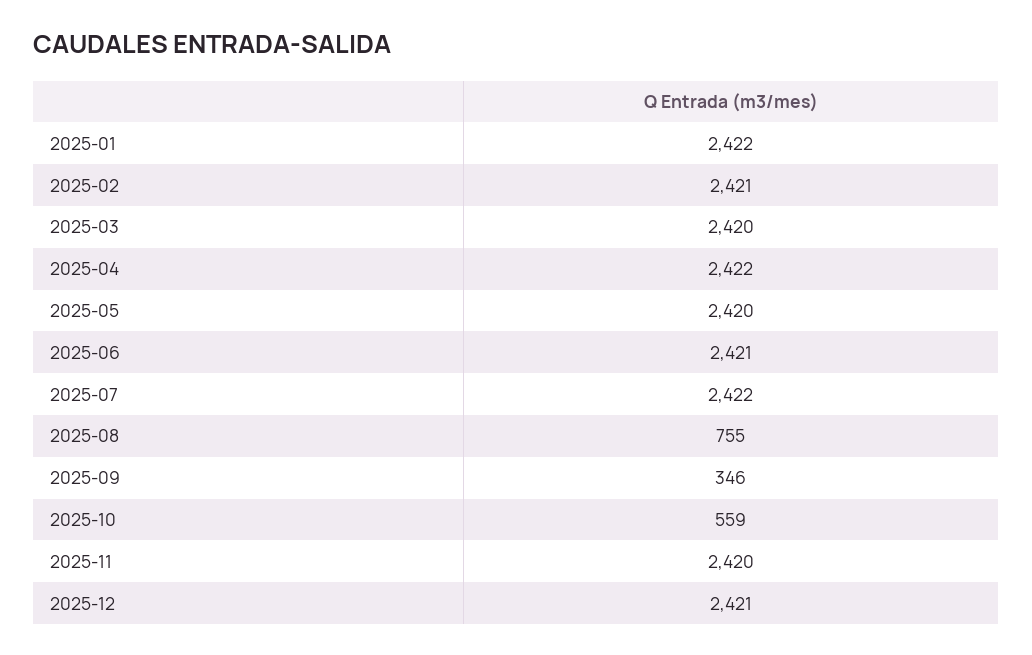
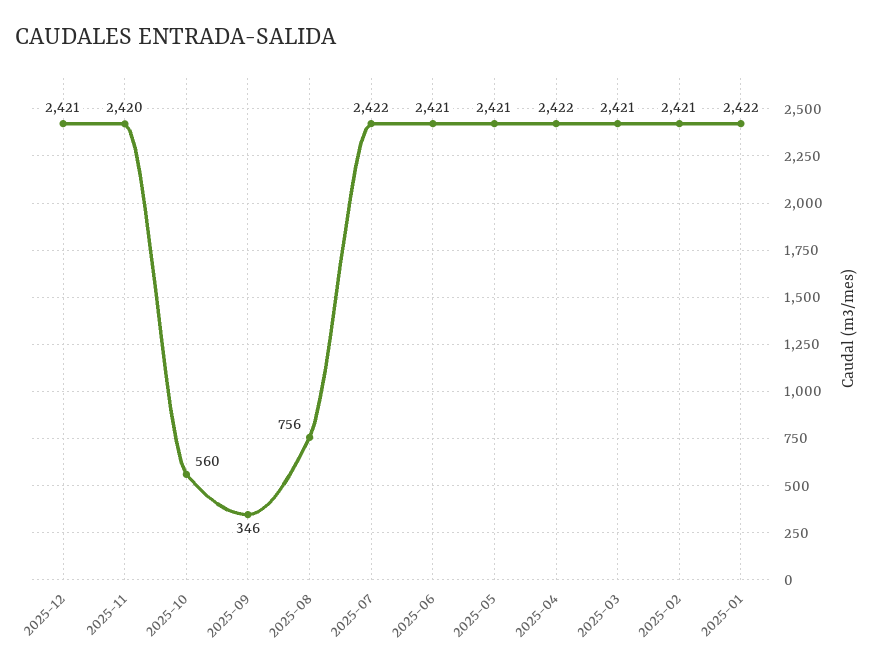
2025-03: 2420 -> 2421
2025-05: 2420 -> 2421
2025-08: 755 -> 756
2025-10: 559 -> 560

